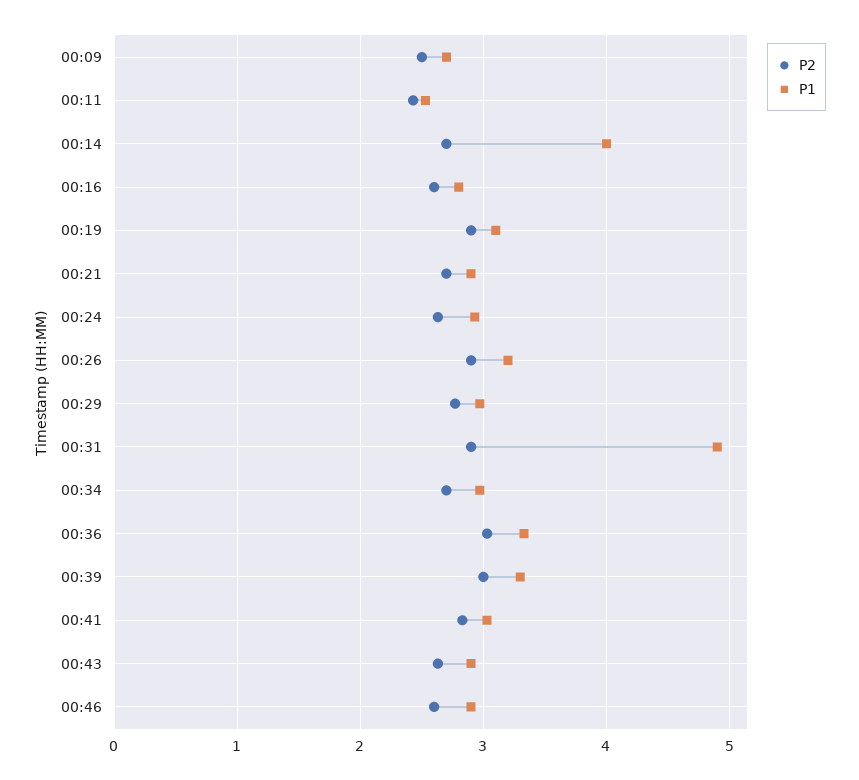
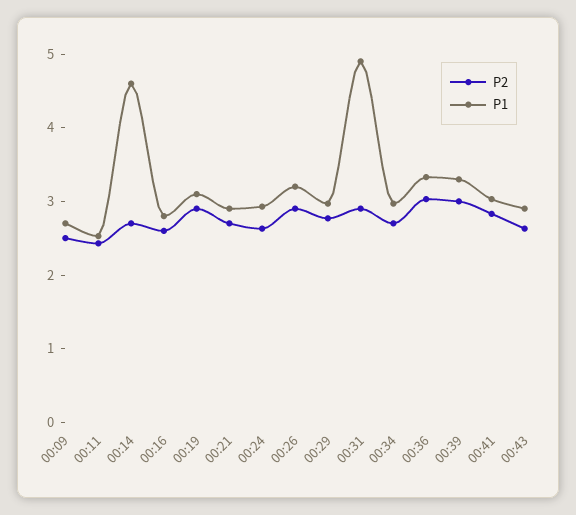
P1, 00:14: 4 -> 4.6
P2, 00:46: 2.6 -> none
P1, 00:46: 2.9 -> none

